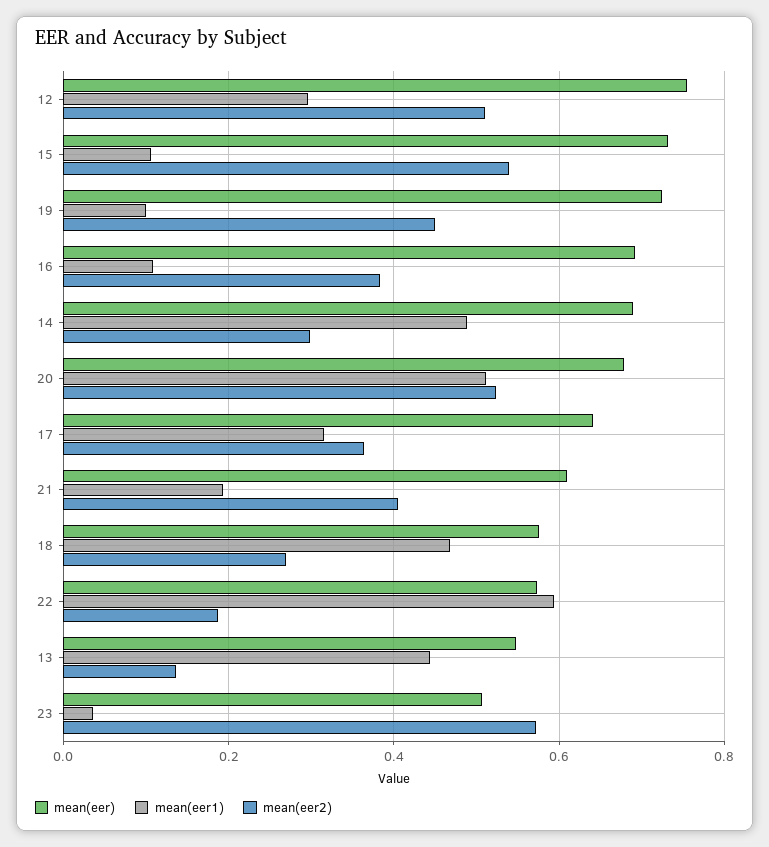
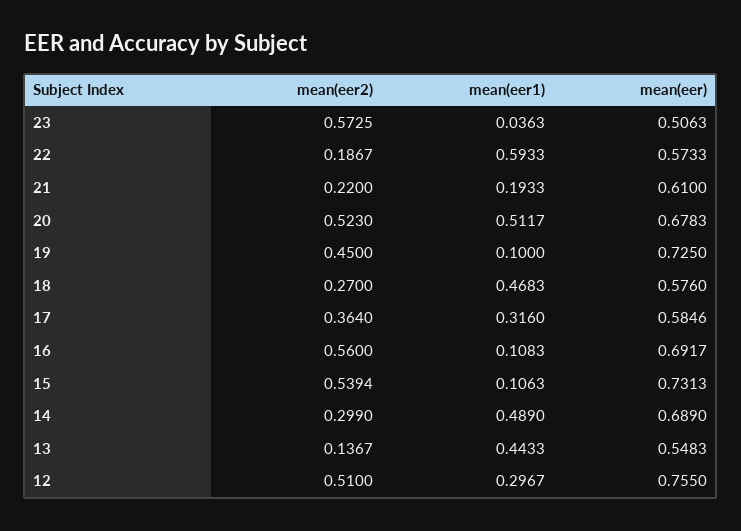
mean(eer2), 16: 0.38 -> 0.56
mean(eer), 17: 0.64 -> 0.5846
mean(eer2), 21: 0.4 -> 0.22

